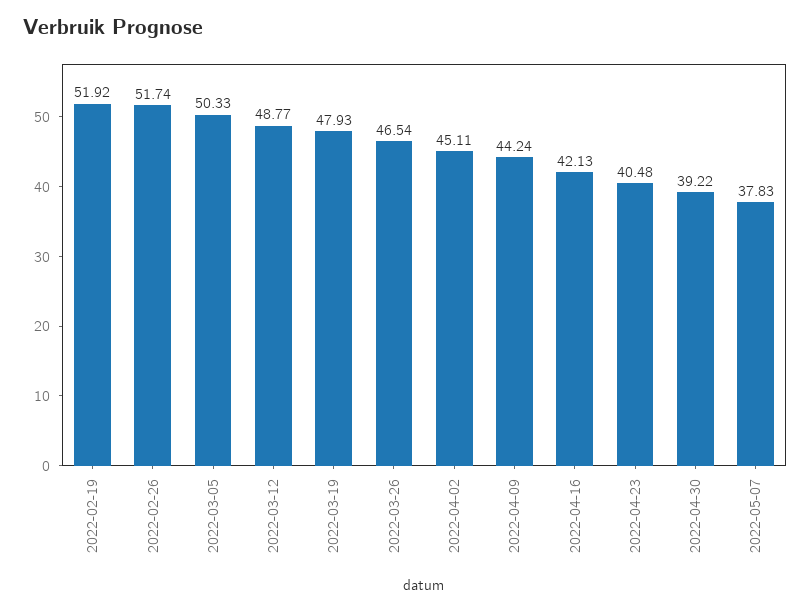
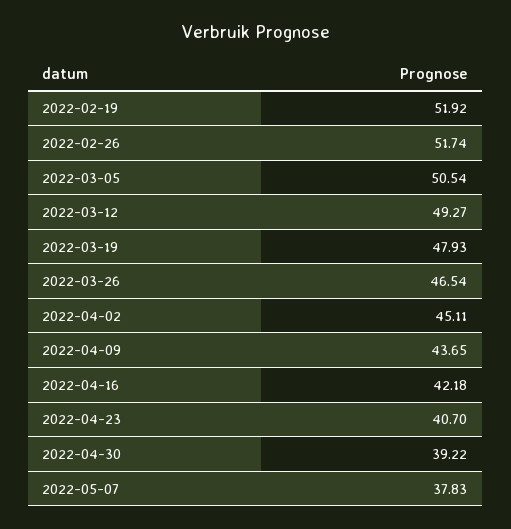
2022-03-05: 50.33 -> 50.54
2022-03-12: 48.77 -> 49.27
2022-04-09: 44.24 -> 43.65
2022-04-16: 42.13 -> 42.18
2022-04-23: 40.48 -> 40.7

